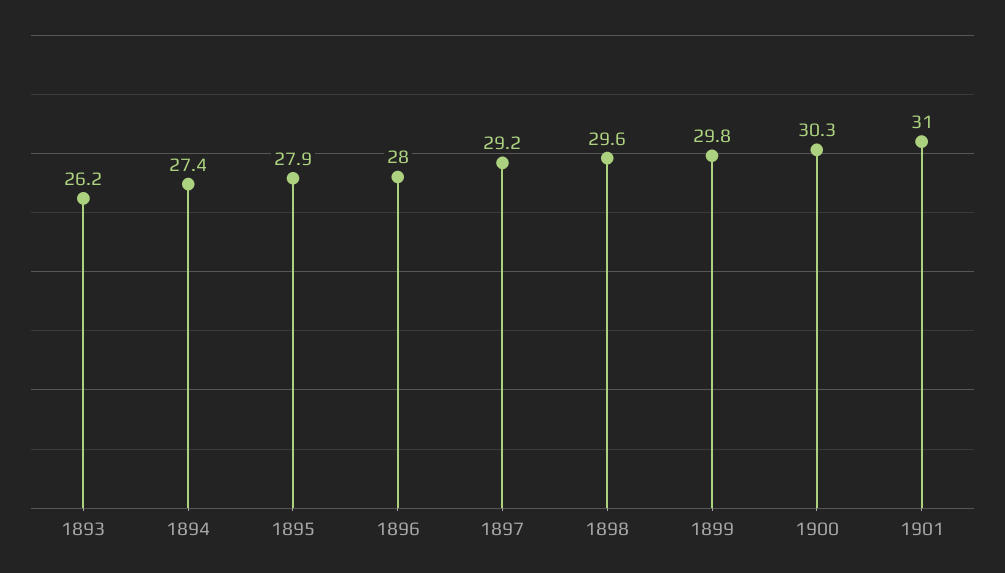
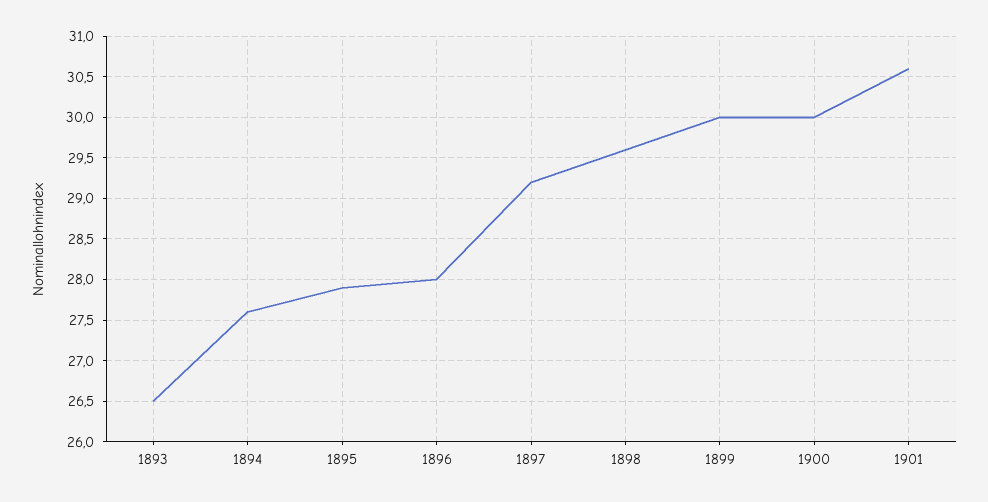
1893: 26.2 -> 26.5
1894: 27.4 -> 27.6
1899: 29.8 -> 30
1900: 30.3 -> 30
1901: 31 -> 30.6

